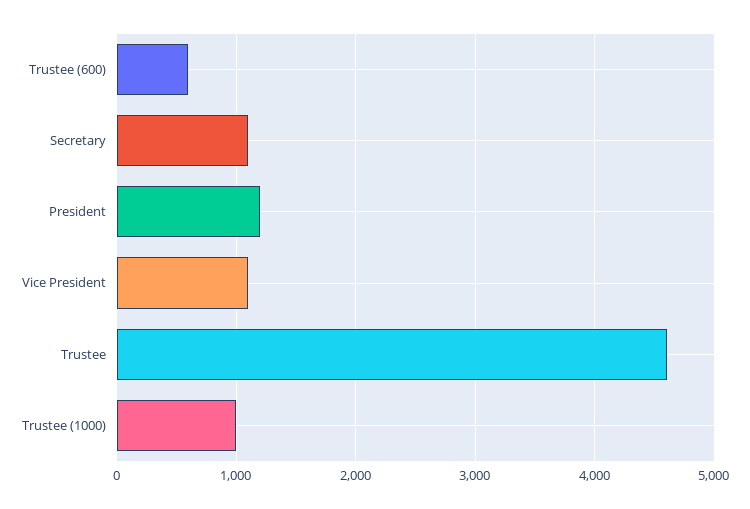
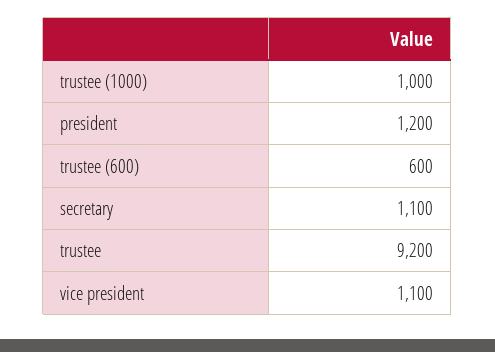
Trustee: 4600 -> 9200

